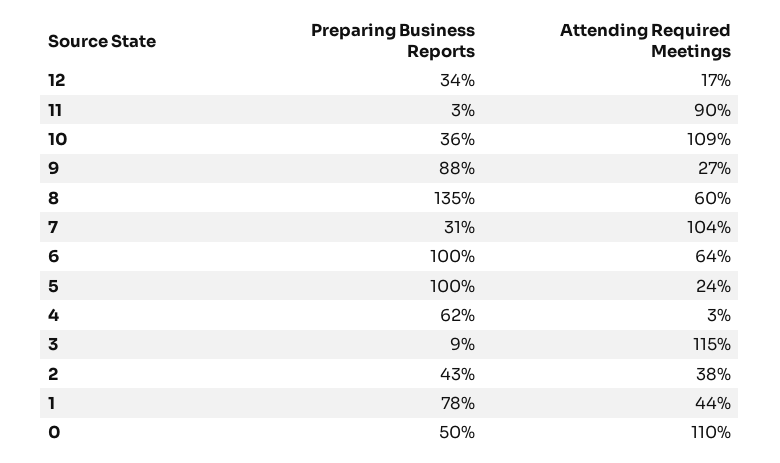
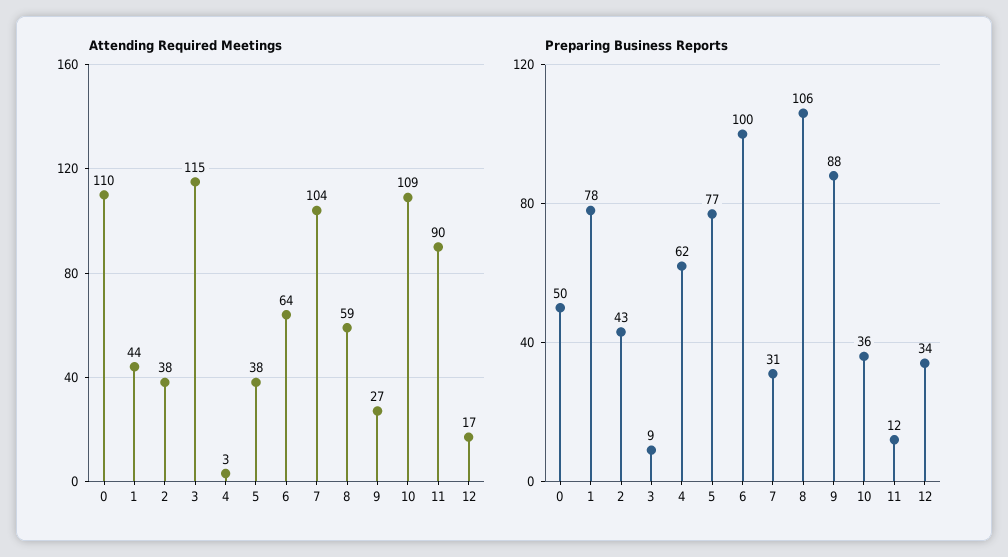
Preparing Business Reports, 11: 3 -> 12
Preparing Business Reports, 8: 135 -> 106
Attending Required Meetings, 8: 60 -> 59
Preparing Business Reports, 5: 100 -> 77
Attending Required Meetings, 5: 24 -> 38

